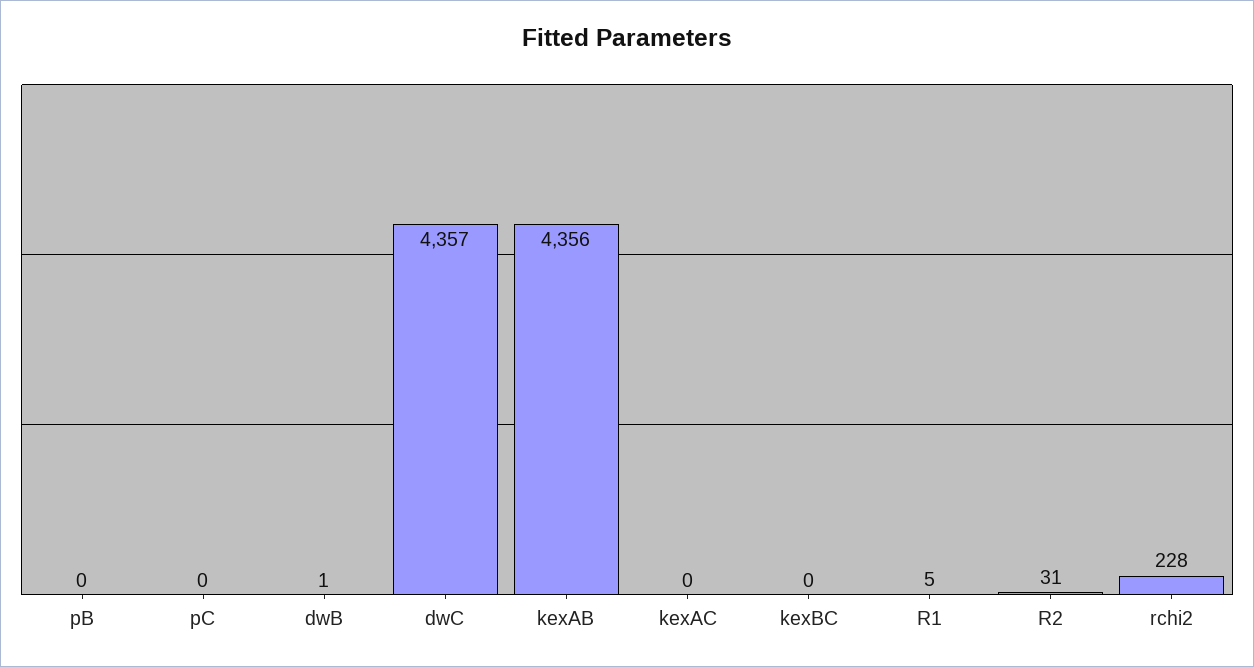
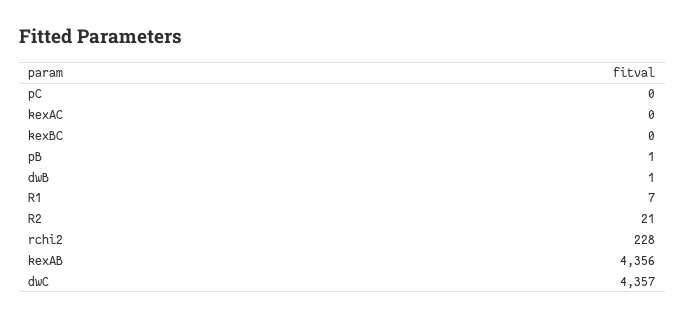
pB: 0 -> 1
R1: 5 -> 7
R2: 31 -> 21

